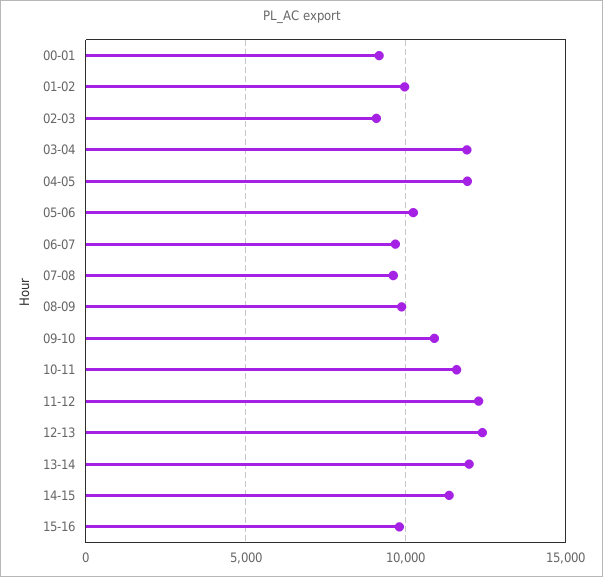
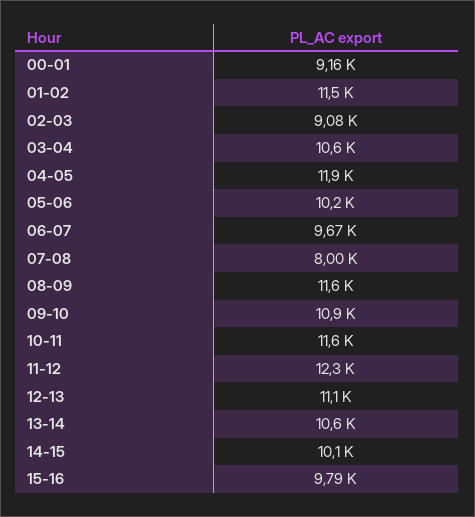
01-02: 10000 -> 11500
03-04: 12000 -> 10600
07-08: 9500 -> 8000
08-09: 10000 -> 11600
12-13: 12500 -> 11100
13-14: 12000 -> 10600
14-15: 11500 -> 10100

